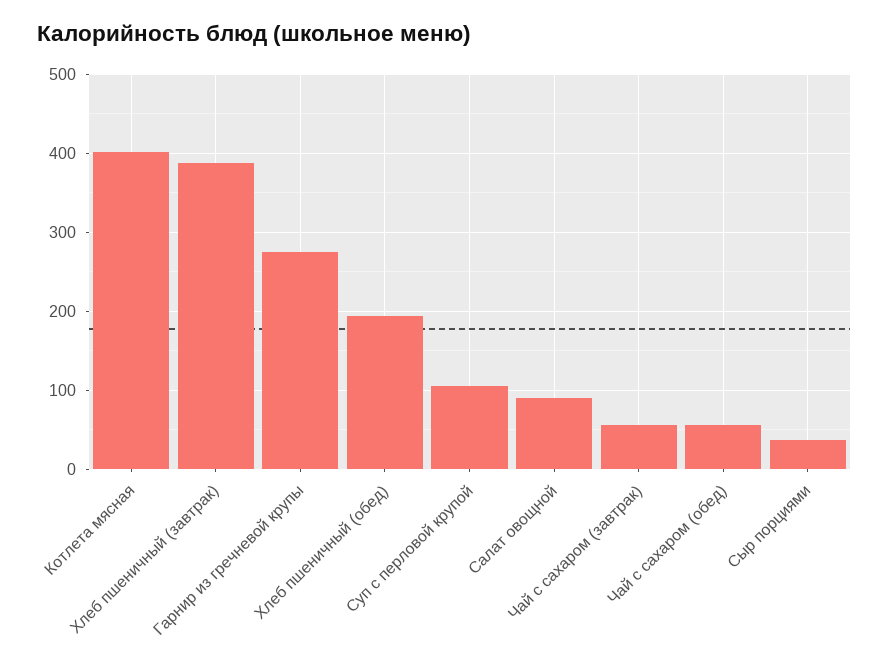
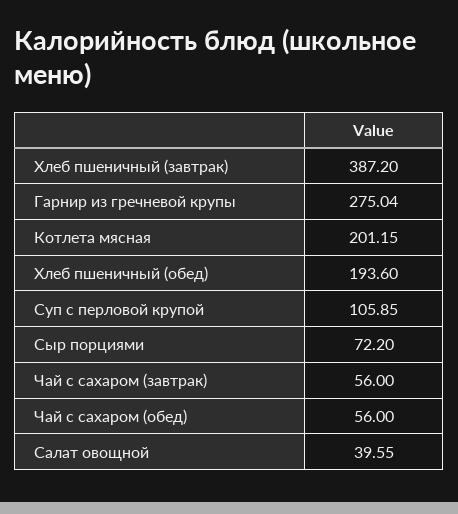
Котлета мясная: 400 -> 201.15
Салат овощной: 90 -> 39.55
Сыр порциями: 40 -> 72.2

